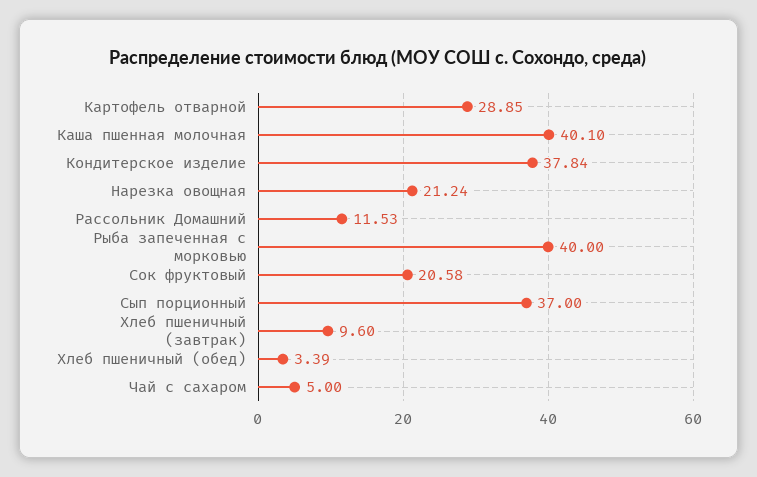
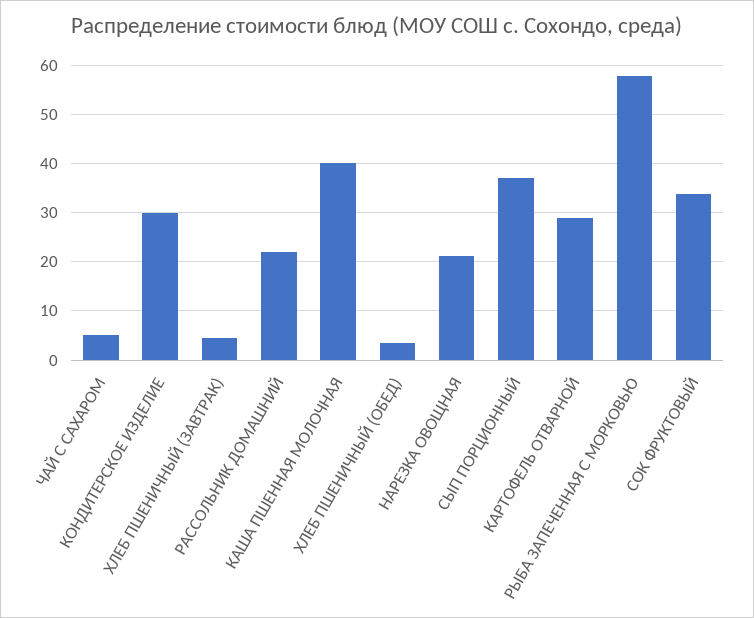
Кондитерское изделие: 37.84 -> 30
Рассольник Домашний: 11.53 -> 22
Рыба запеченная с морковью: 40 -> 58
Сок фруктовый: 20.58 -> 34
Хлеб пшеничный (завтрак): 9.6 -> 4

